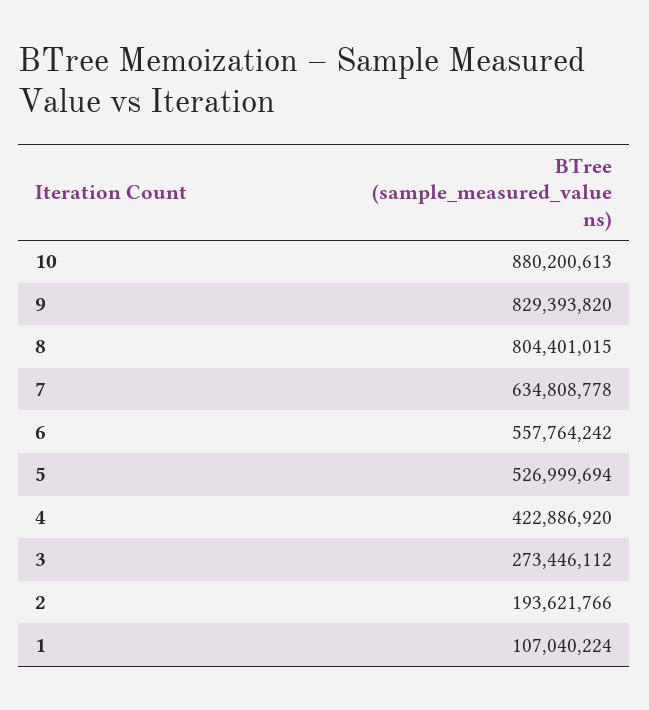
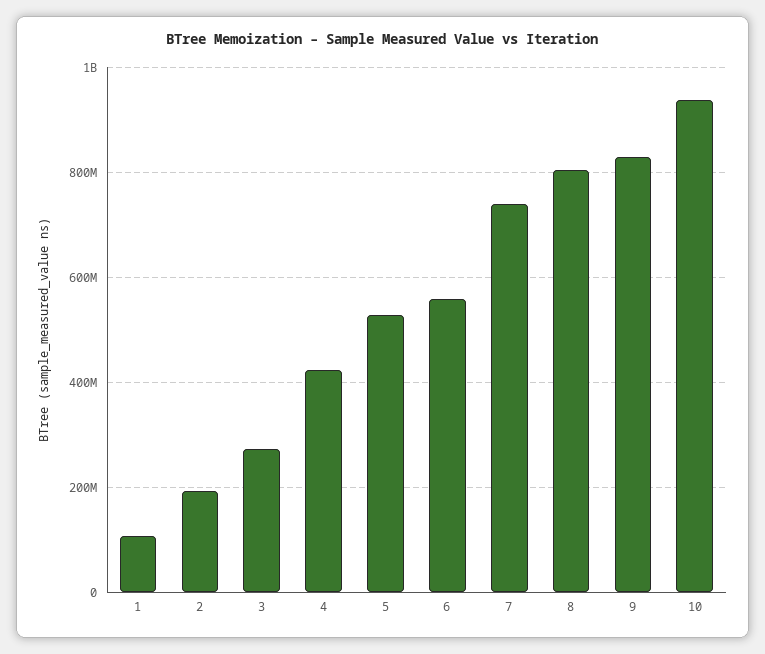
10: 880200613 -> 940000000
7: 634808778 -> 740000000

